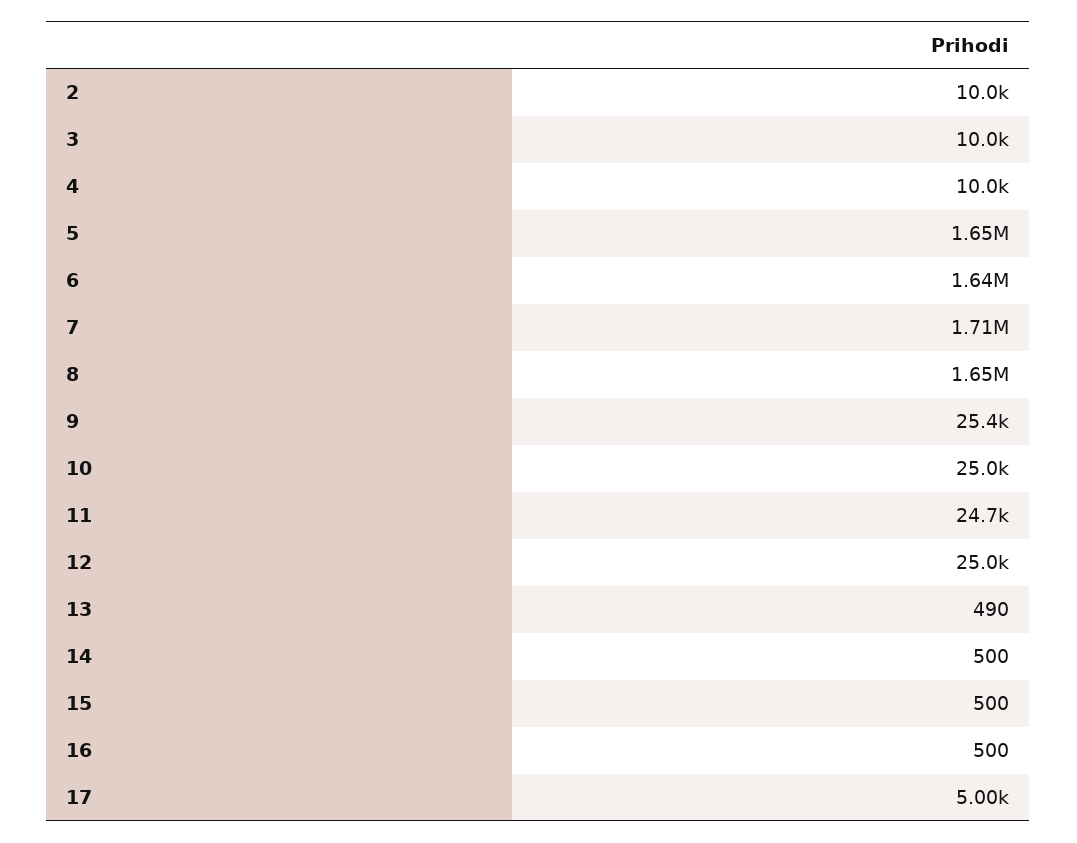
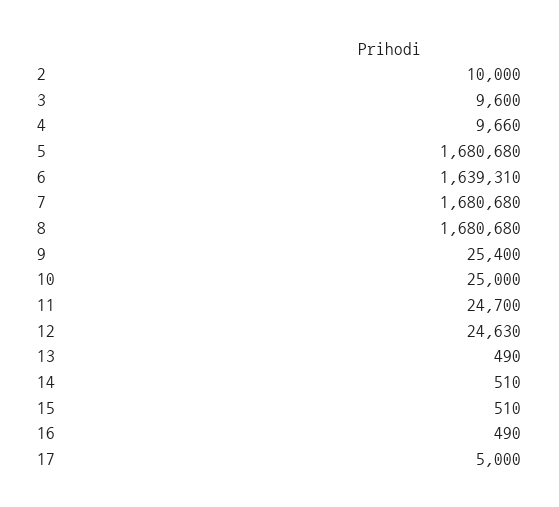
3: 10000 -> 9600
4: 10000 -> 9660
5: 1650000 -> 1680680
7: 1710000 -> 1680680
8: 1650000 -> 1680680
12: 25000 -> 24630
14: 500 -> 510
15: 500 -> 510
16: 500 -> 490

